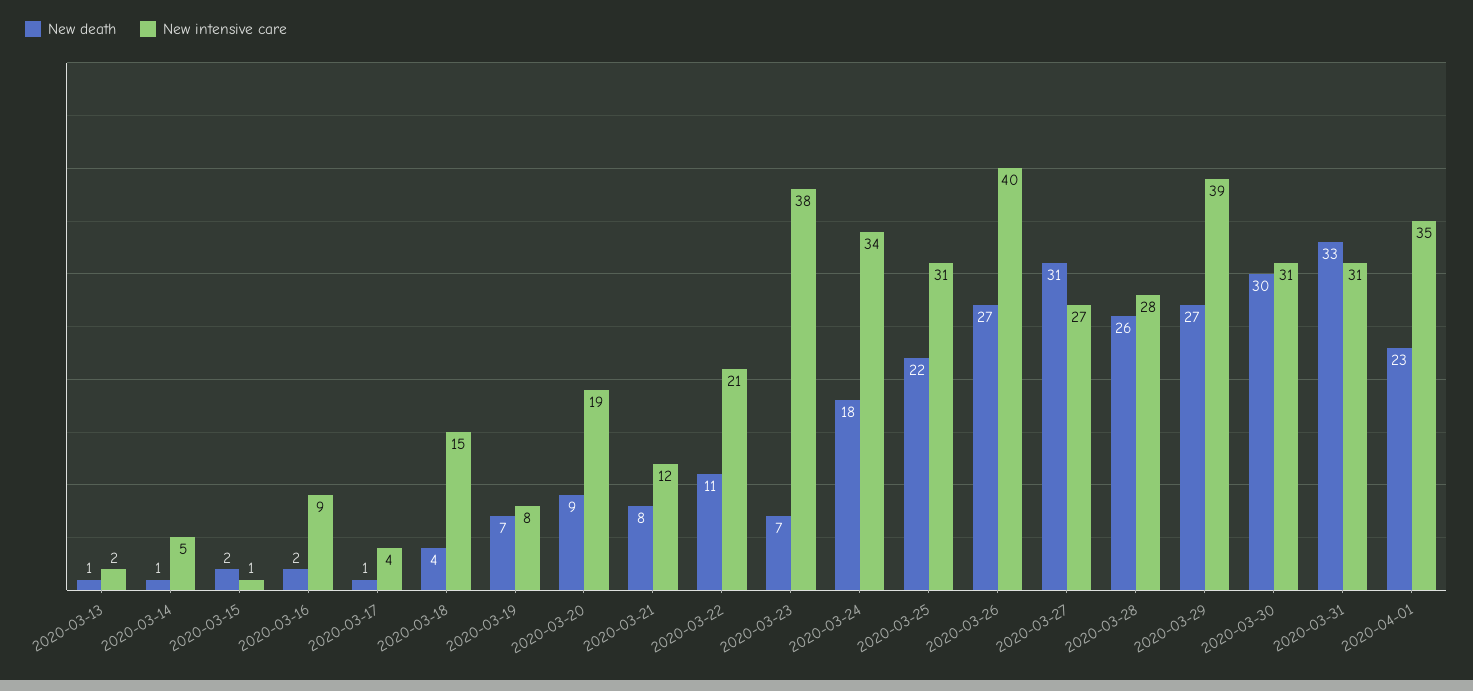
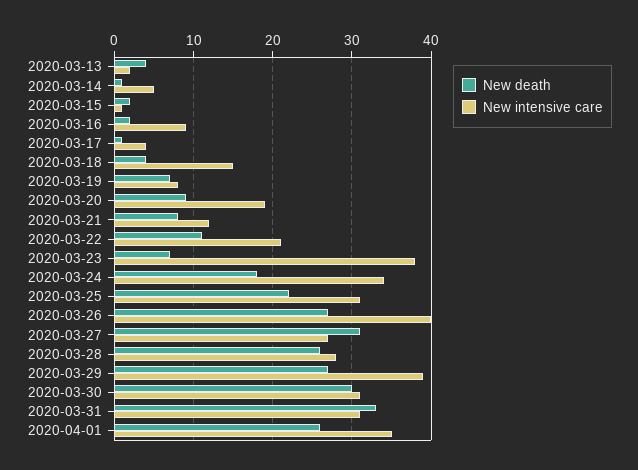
New death, 2020-03-13: 1 -> 4
New death, 2020-04-01: 23 -> 26

